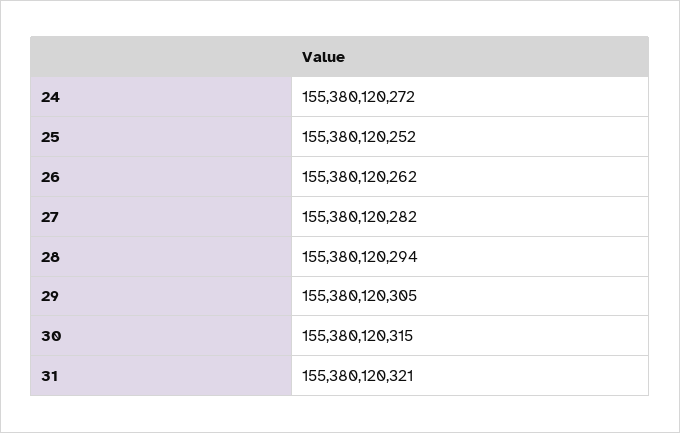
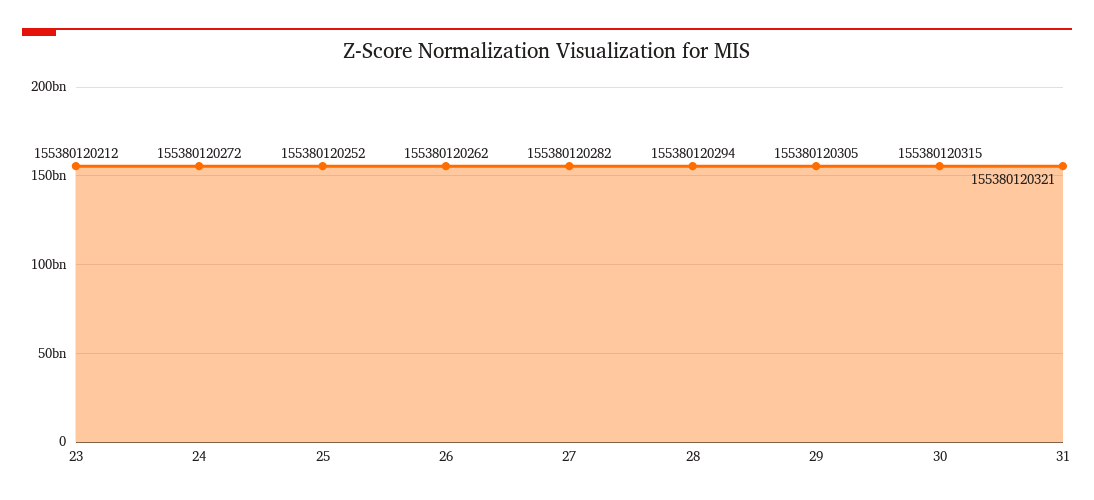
23: none -> 155380120212

